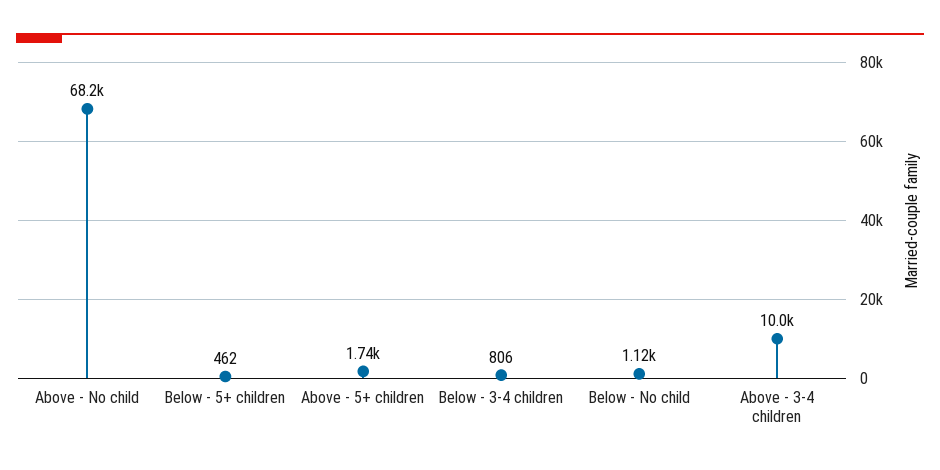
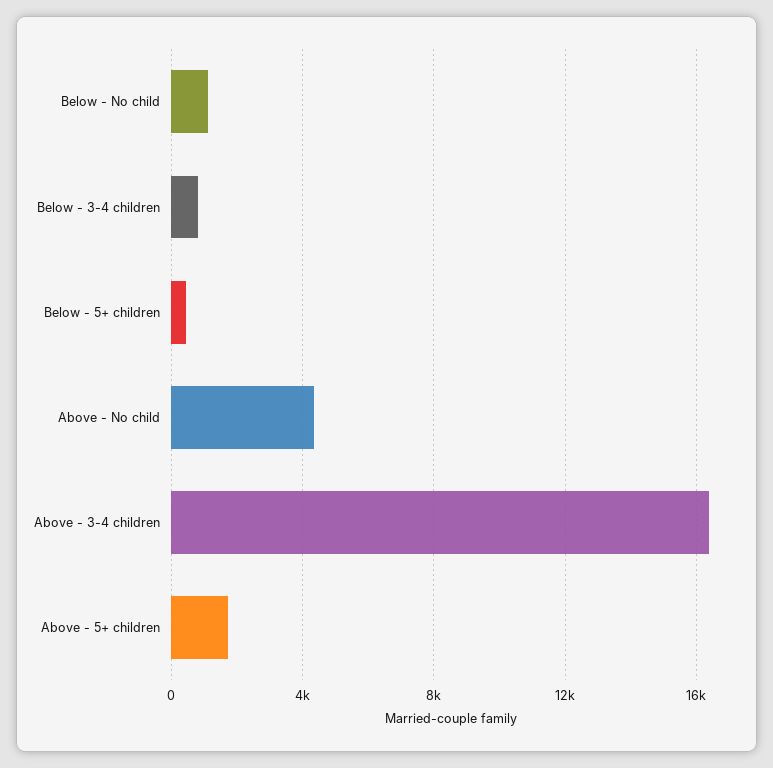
Above - No child: 68200 -> 4500
Above - 3-4 children: 10000 -> 16500

